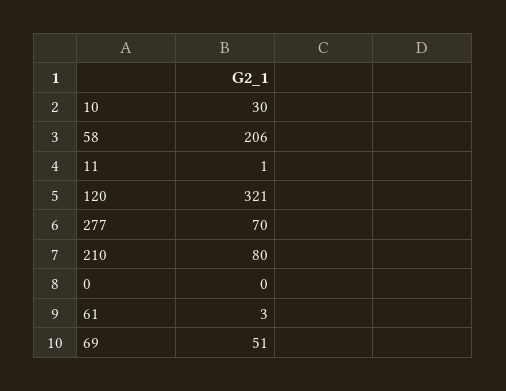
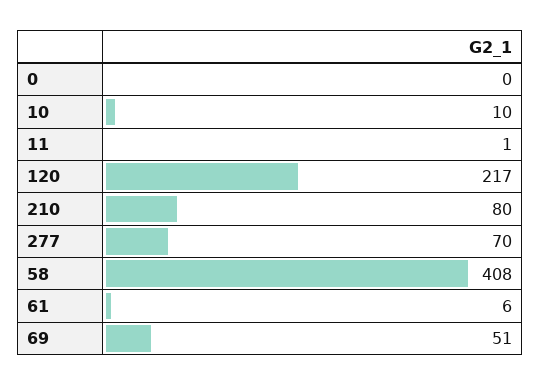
10: 30 -> 10
58: 206 -> 408
120: 321 -> 217
61: 3 -> 6

